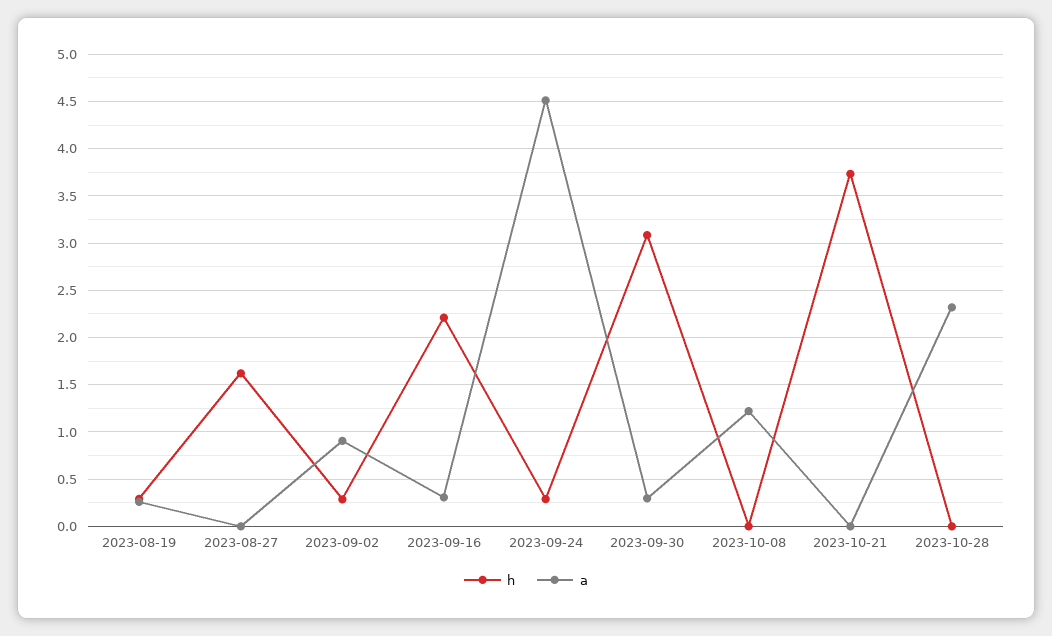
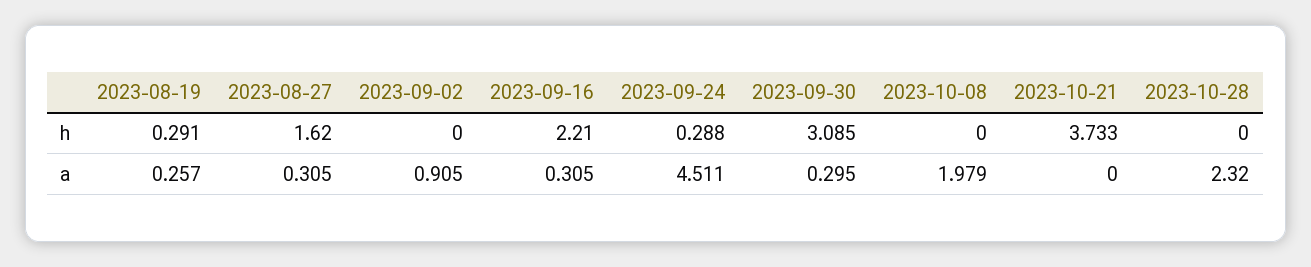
a, 2023-08-27: 0 -> 0.305
h, 2023-09-02: 0.3 -> 0
a, 2023-10-08: 1.2 -> 1.979

